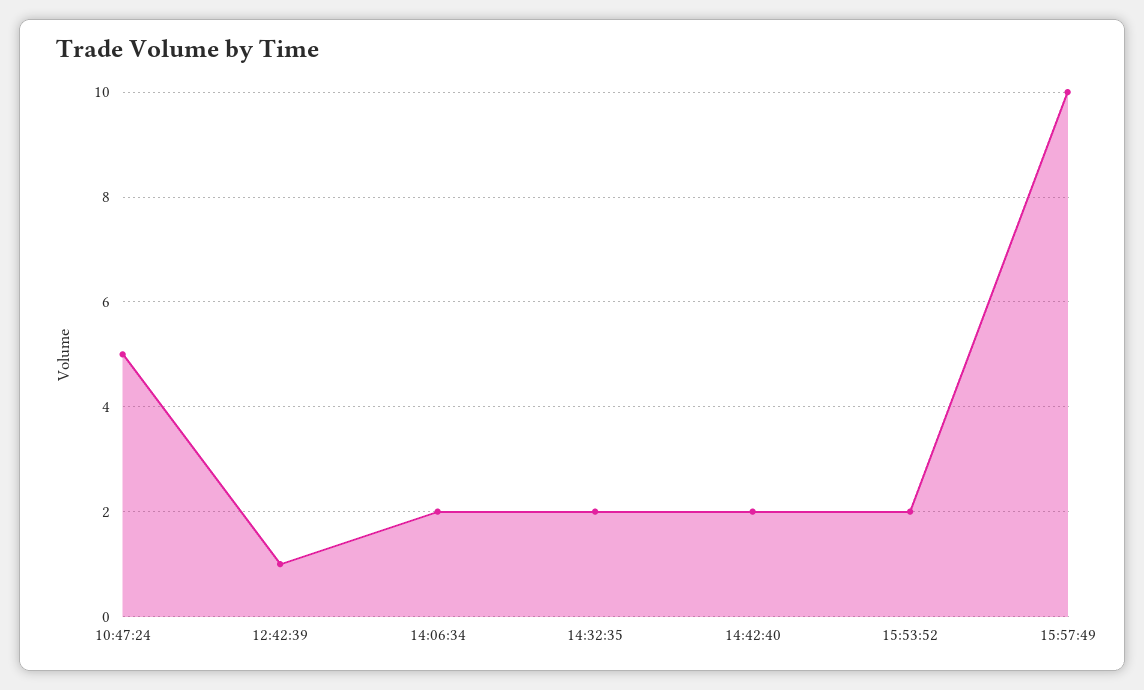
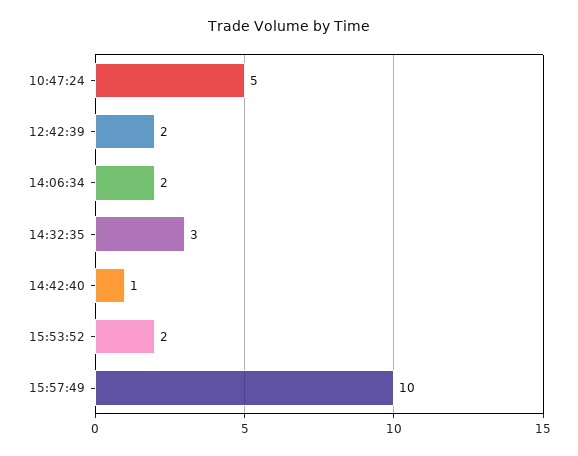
12:42:39: 1 -> 2
14:32:35: 2 -> 3
14:42:40: 2 -> 1

